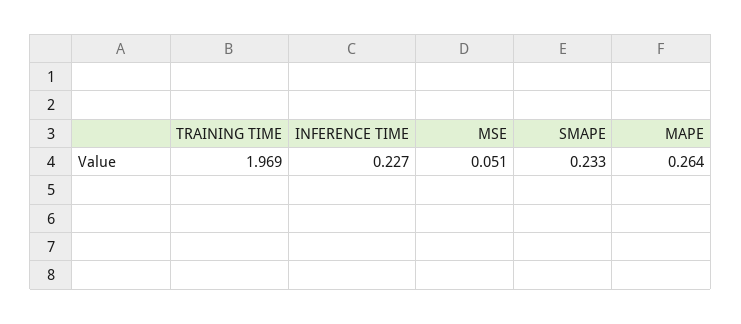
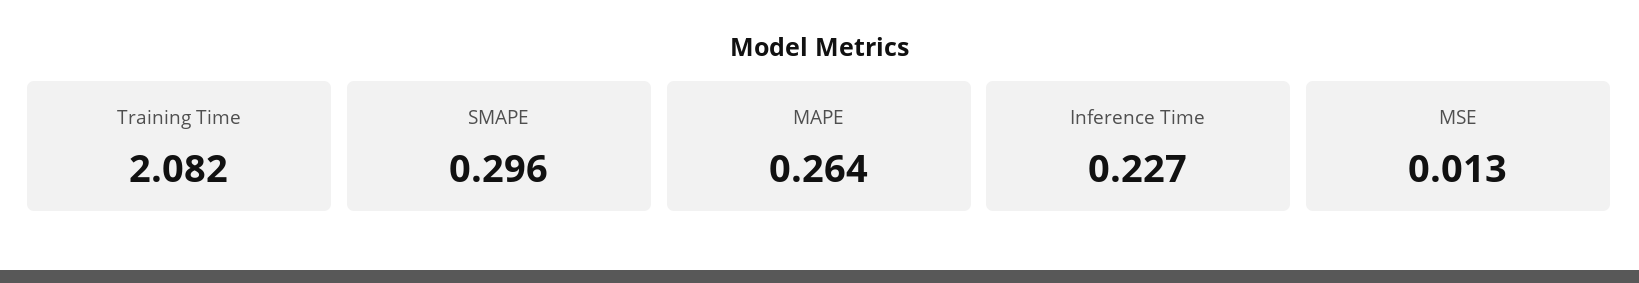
TRAINING TIME: 1.969 -> 2.082
MSE: 0.051 -> 0.013
SMAPE: 0.233 -> 0.296

